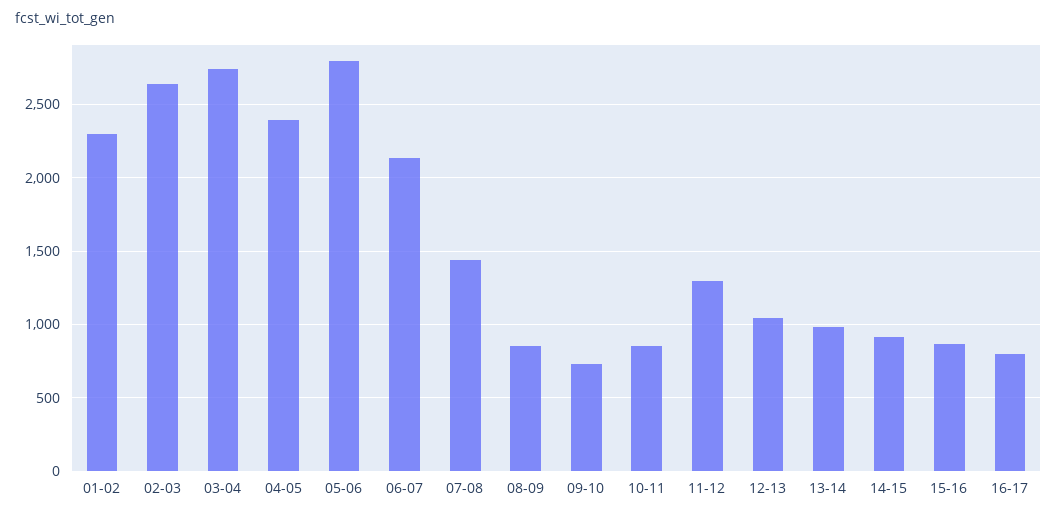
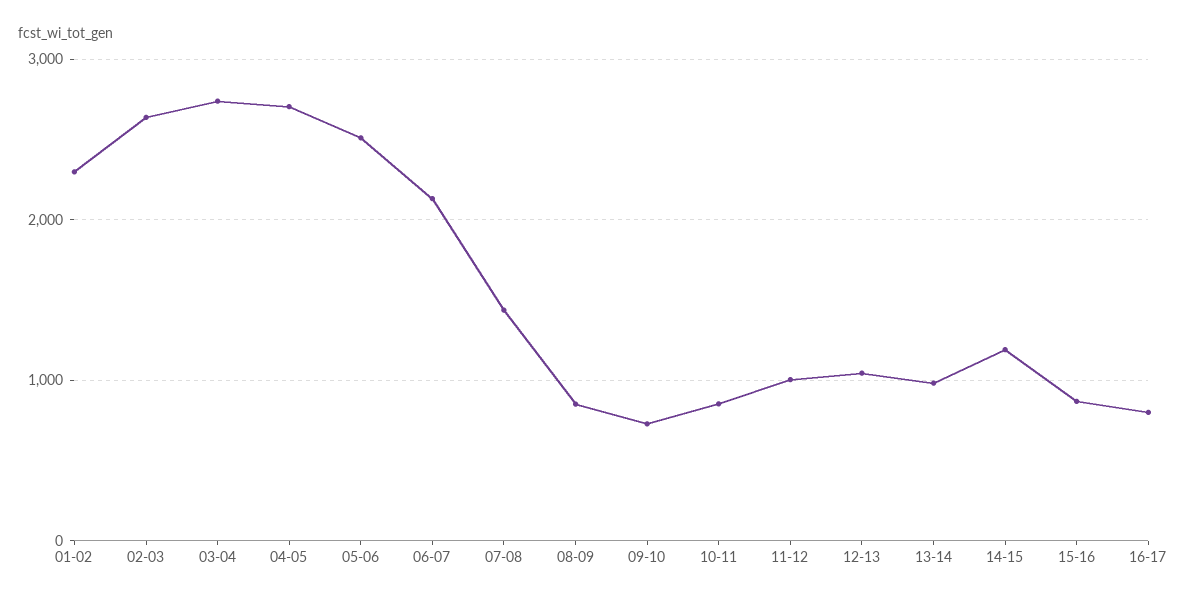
04-05: 2400 -> 2700
05-06: 2800 -> 2500
11-12: 1300 -> 1000
14-15: 900 -> 1200

